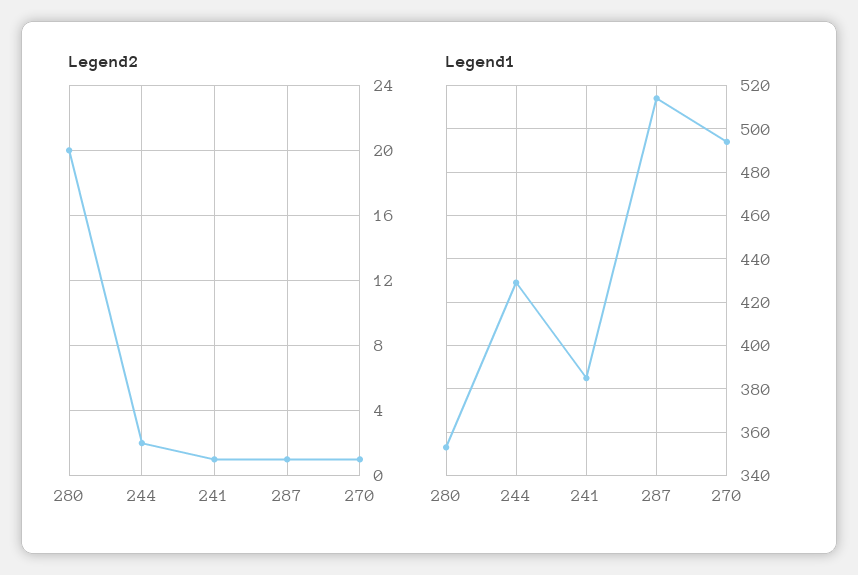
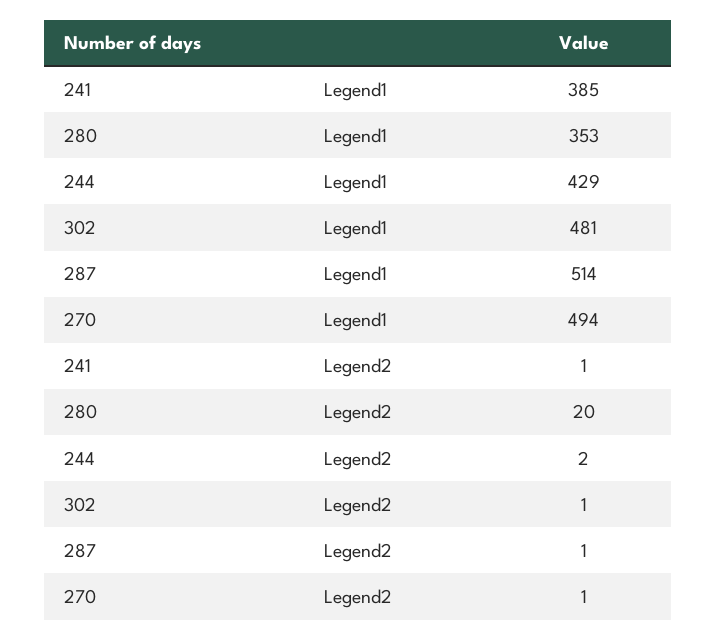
Legend1, 302: none -> 481
Legend2, 302: none -> 1

